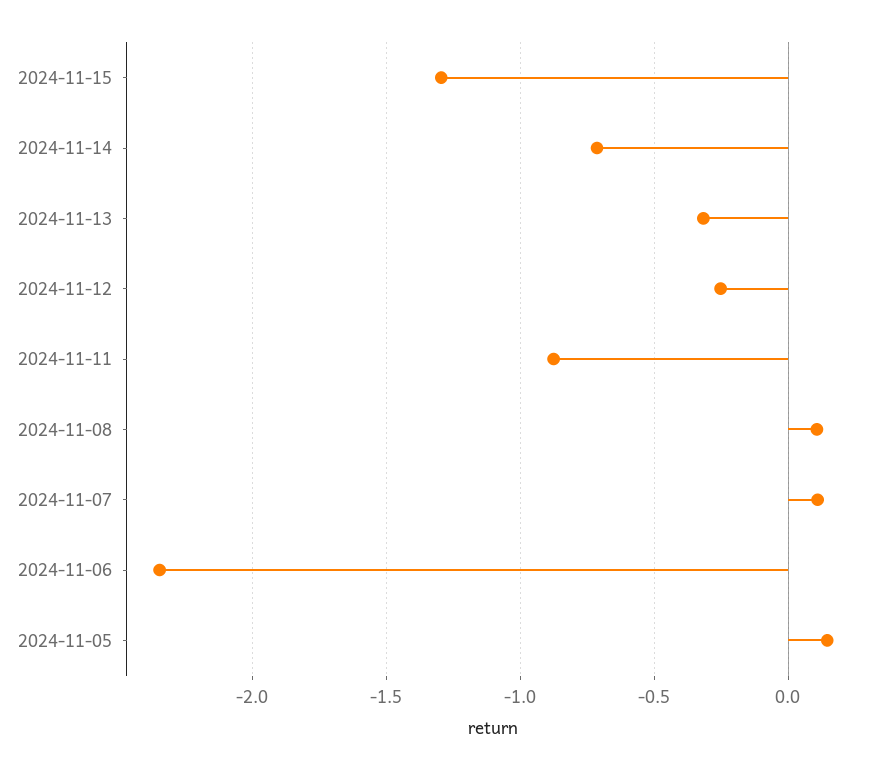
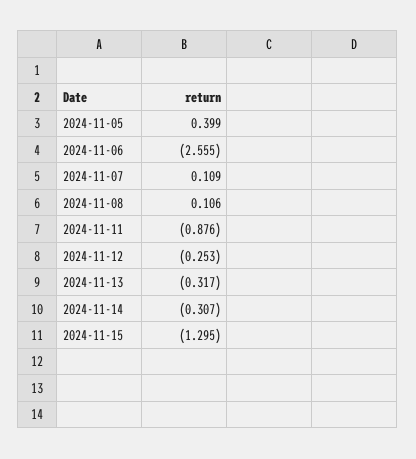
2024-11-14: -0.7 -> -0.307
2024-11-06: -2.35 -> -2.555
2024-11-05: 0.15 -> 0.399

